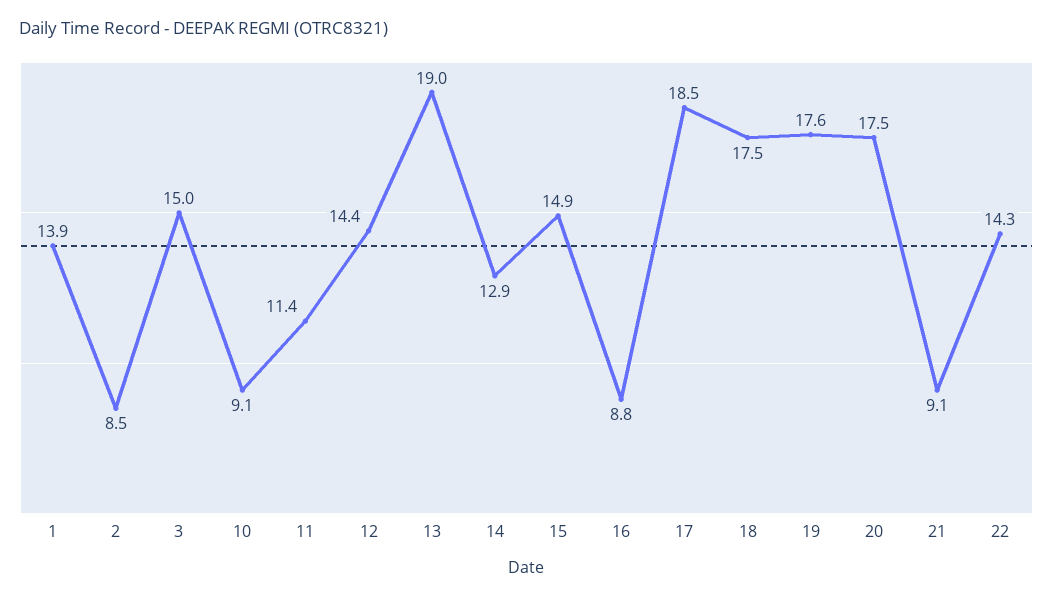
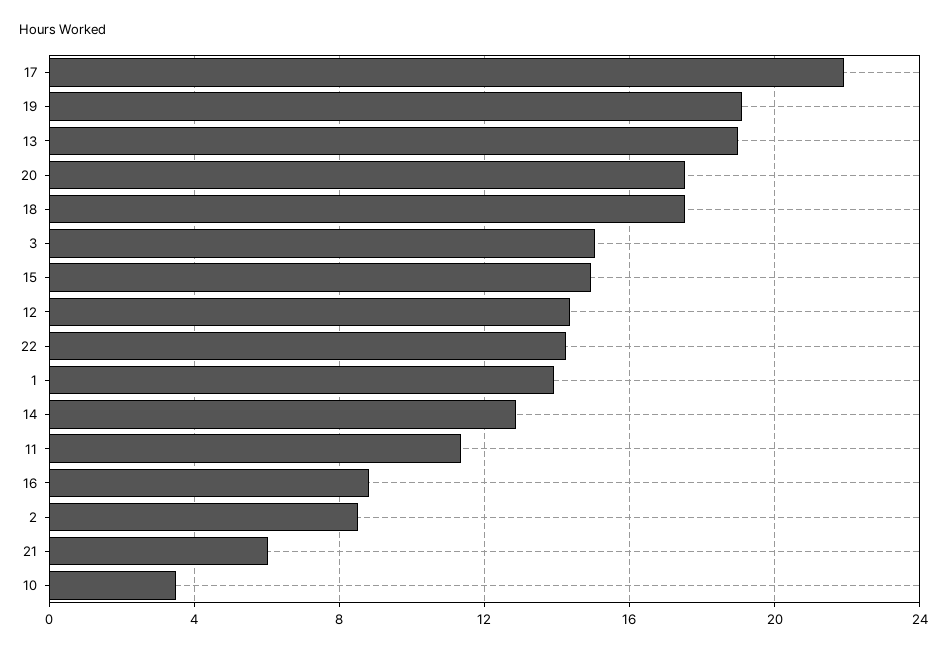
10: 9.1 -> 3.5
17: 18.5 -> 22
19: 17.6 -> 19
21: 9.1 -> 6

